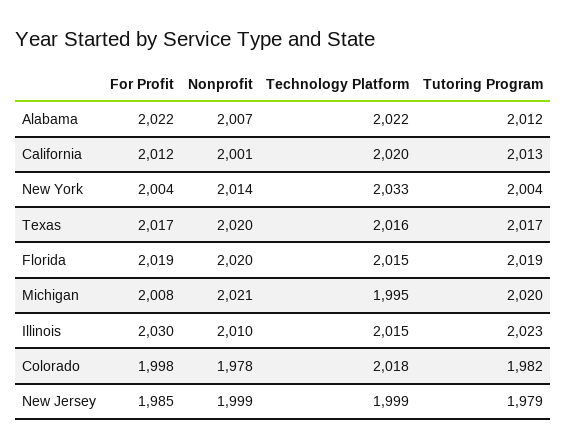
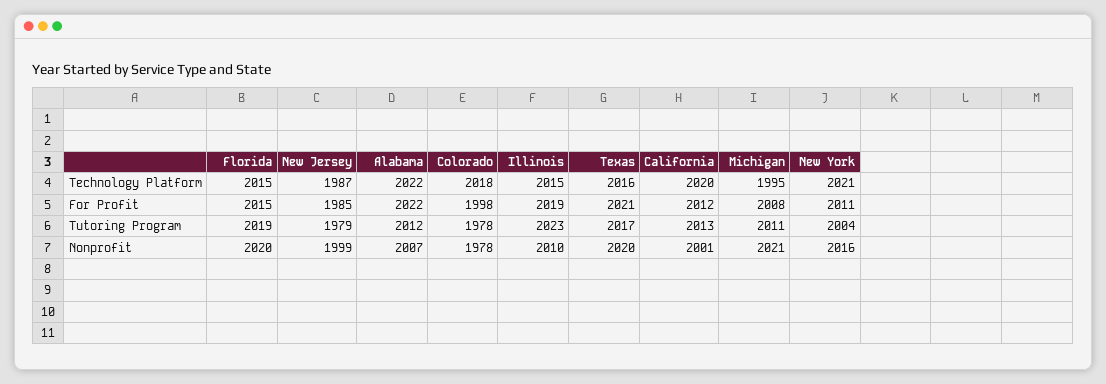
For Profit, New York: 2004 -> 2011
Nonprofit, New York: 2014 -> 2016
Technology Platform, New York: 2033 -> 2021
For Profit, Texas: 2017 -> 2021
For Profit, Florida: 2019 -> 2015
Tutoring Program, Michigan: 2020 -> 2011
For Profit, Illinois: 2030 -> 2019
Tutoring Program, Colorado: 1982 -> 1978
Technology Platform, New Jersey: 1999 -> 1987

